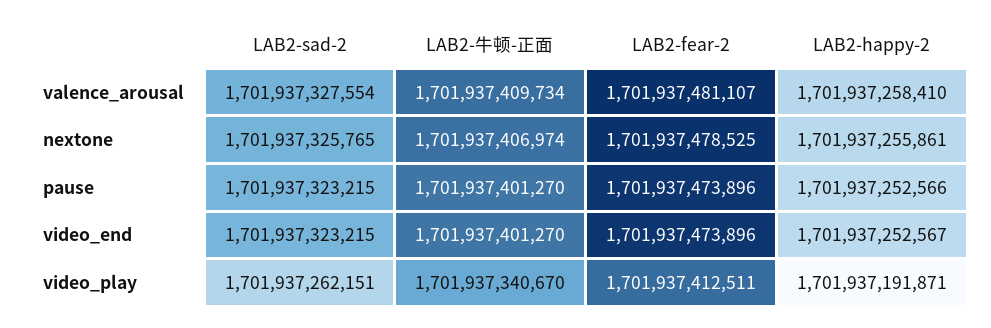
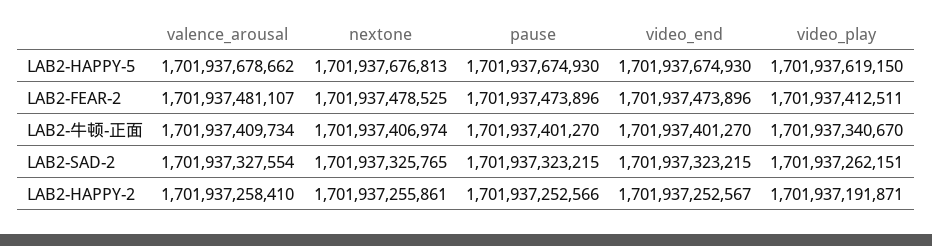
LAB2-HAPPY-5, valence_arousal: none -> 1701937678662
LAB2-HAPPY-5, nextone: none -> 1701937676813
LAB2-HAPPY-5, pause: none -> 1701937674930
LAB2-HAPPY-5, video_end: none -> 1701937674930
LAB2-HAPPY-5, video_play: none -> 1701937619150

